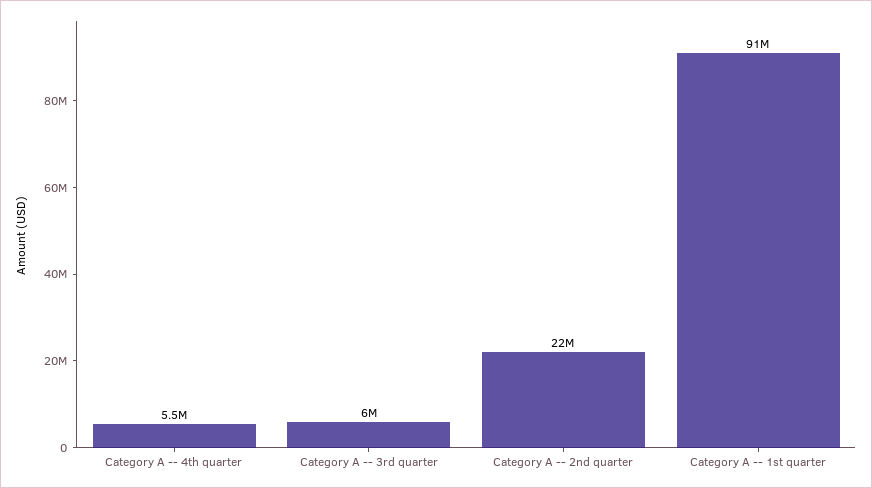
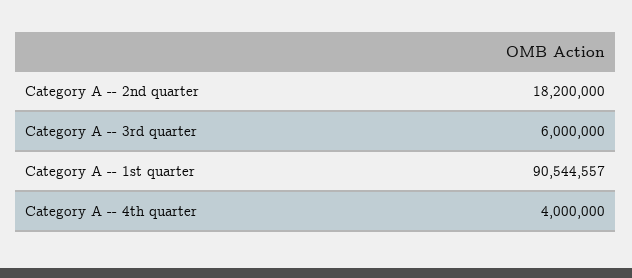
Category A -- 4th quarter: 5500000 -> 4000000
Category A -- 2nd quarter: 22000000 -> 18200000

